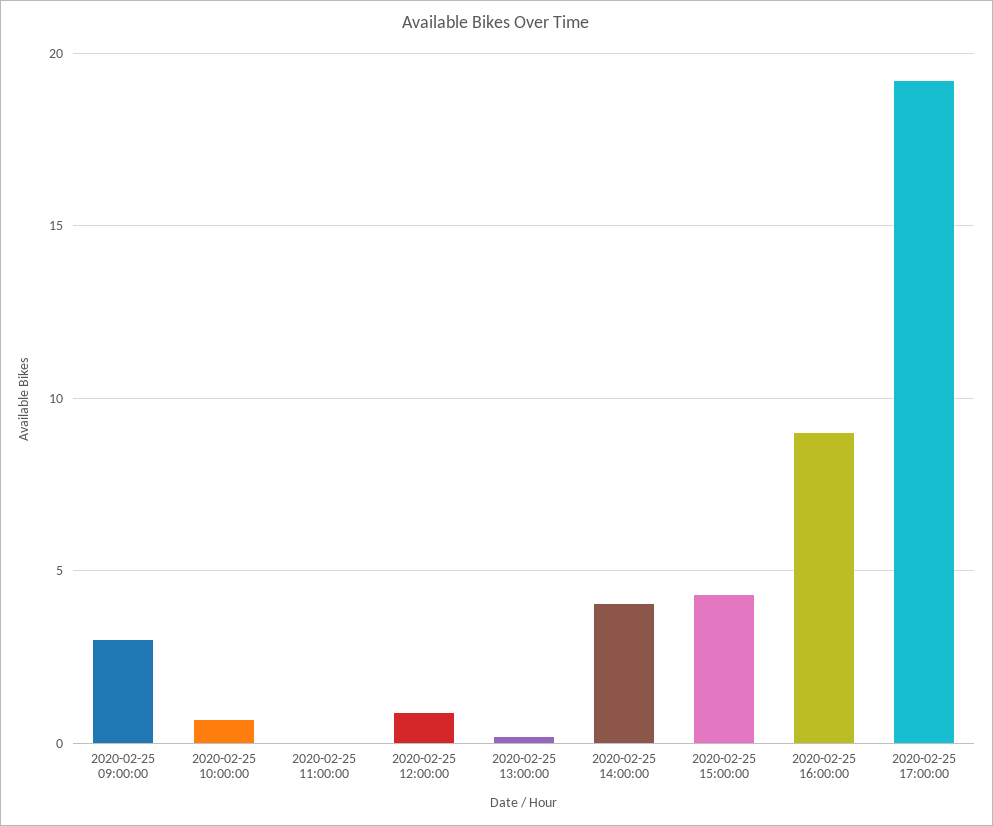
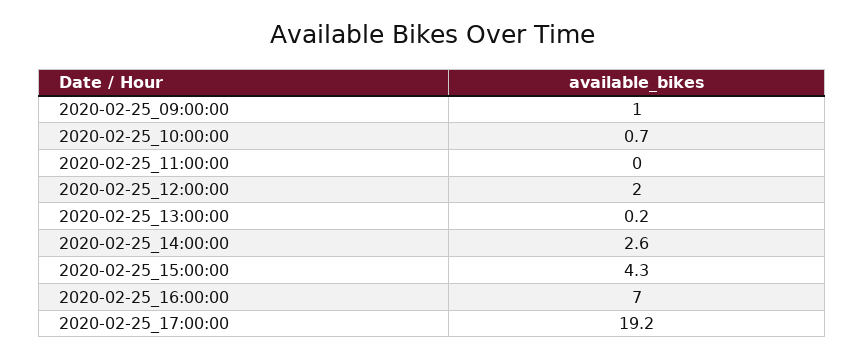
2020-02-25 09:00:00: 3 -> 1
2020-02-25 12:00:00: 1 -> 2
2020-02-25 14:00:00: 4 -> 2.6
2020-02-25 16:00:00: 9 -> 7

